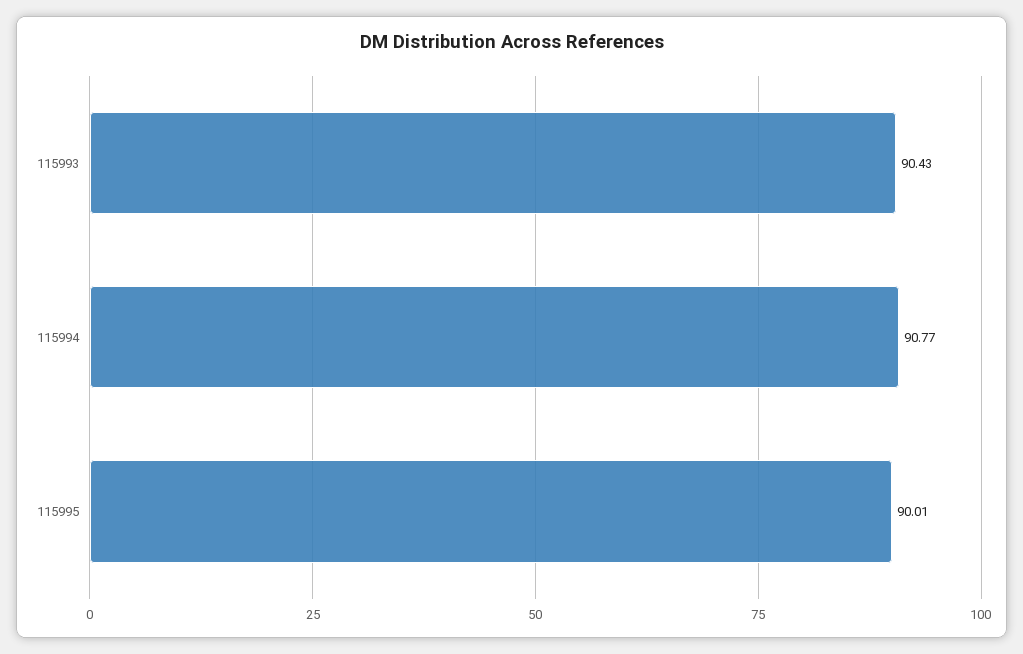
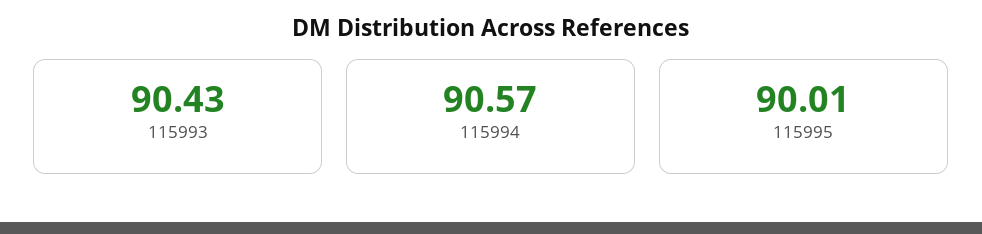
115994: 90.77 -> 90.57

